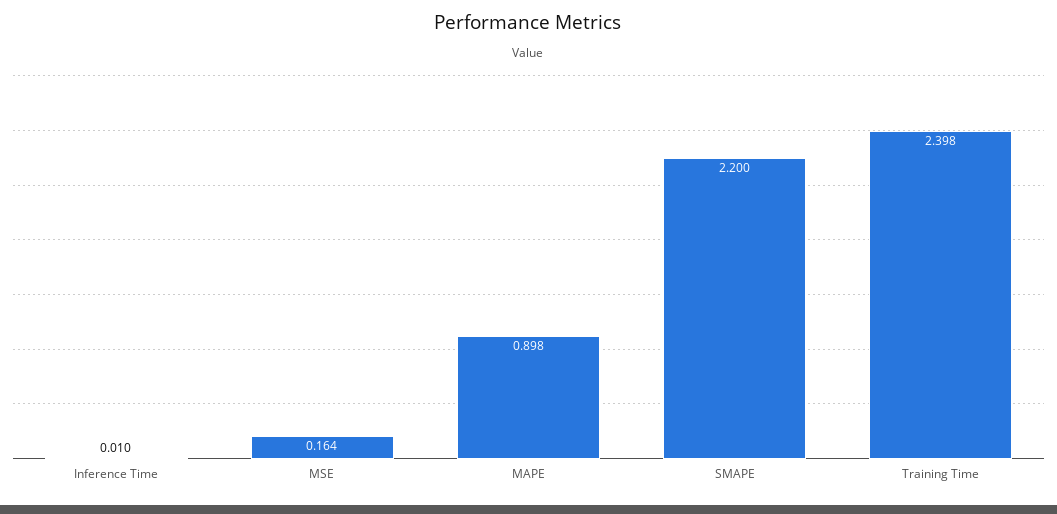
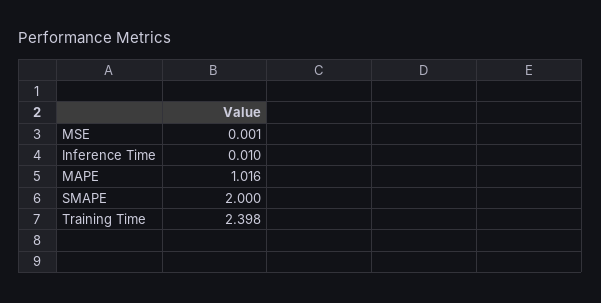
MSE: 0.164 -> 0.001
MAPE: 0.898 -> 1.016
SMAPE: 2.2 -> 2

